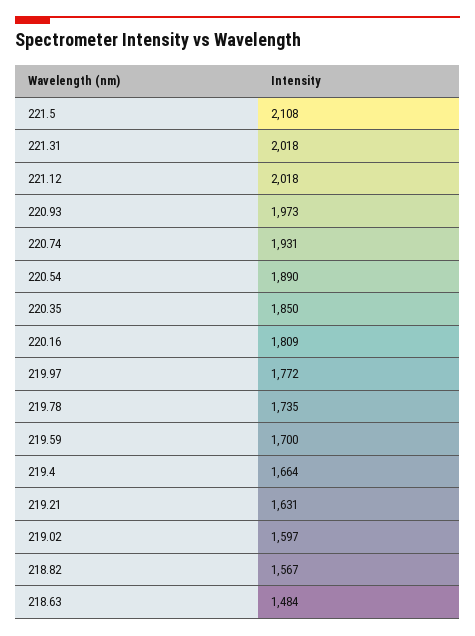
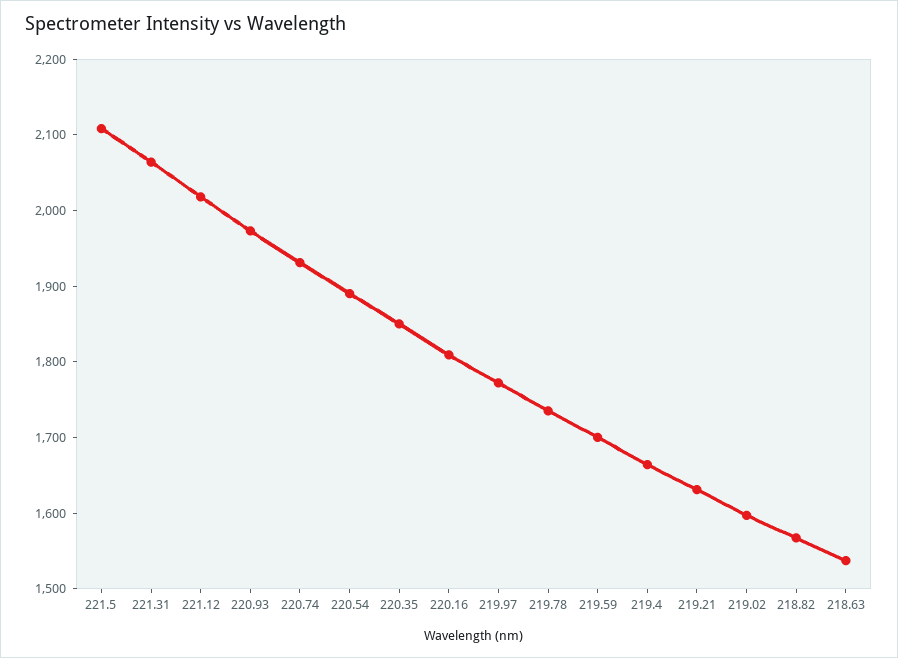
221.31: 2018 -> 2060
218.63: 1484 -> 1540

